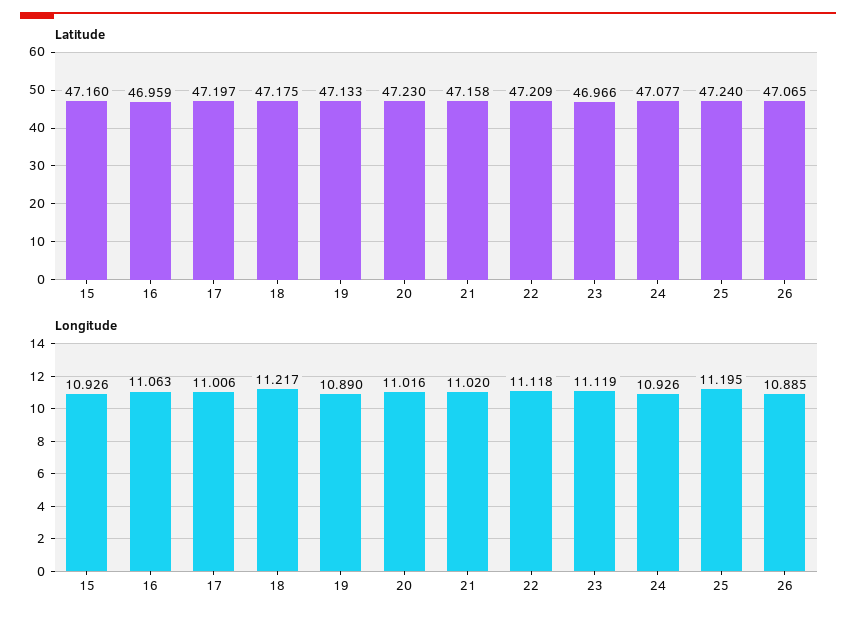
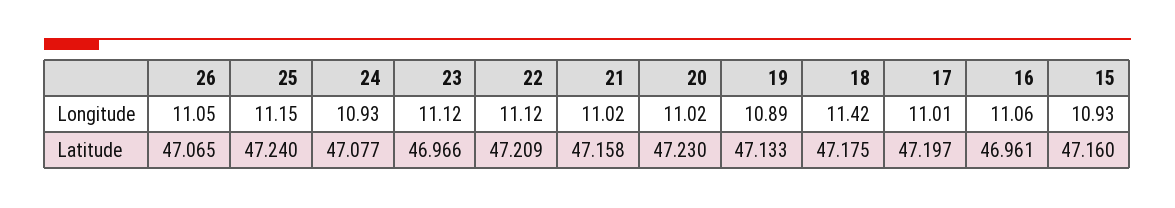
Latitude, 16: 46.959 -> 46.961
Longitude, 18: 11.217 -> 11.42
Longitude, 25: 11.195 -> 11.15
Longitude, 26: 10.885 -> 11.05

